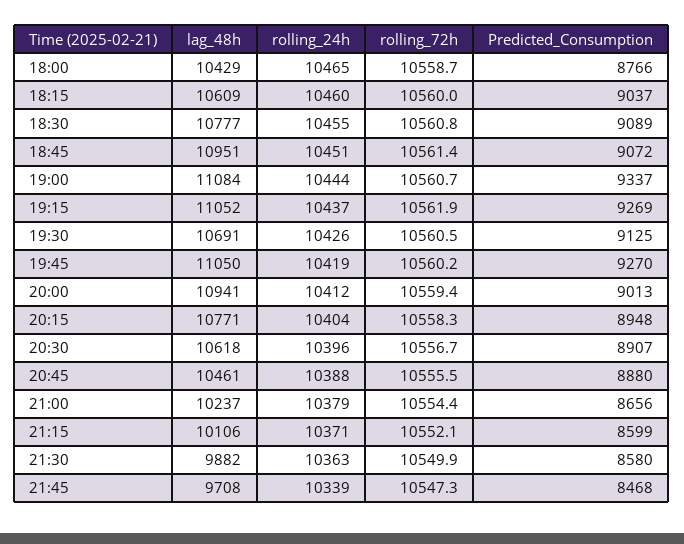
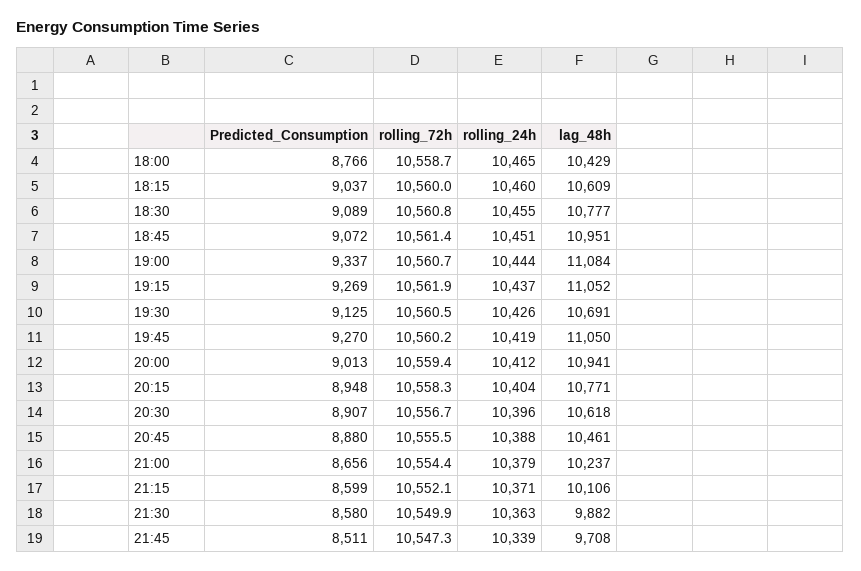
Predicted_Consumption, 21:45: 8468 -> 8511

